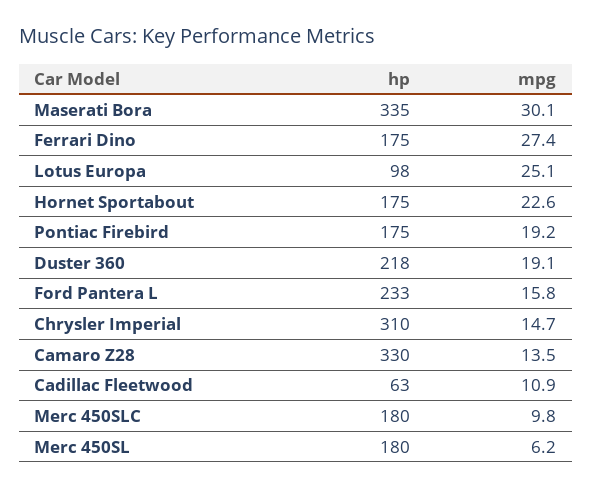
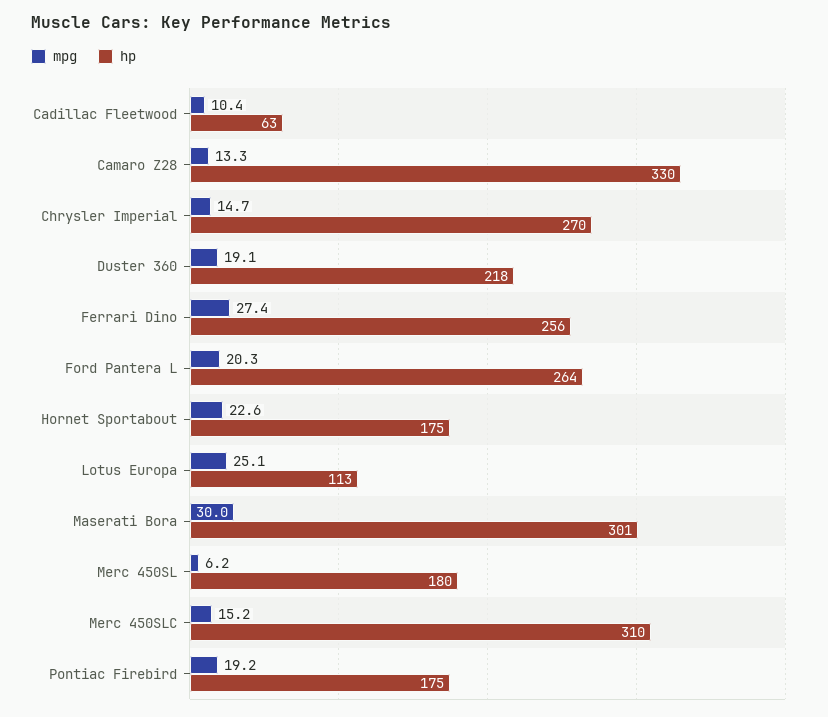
hp, Maserati Bora: 335 -> 301
mpg, Maserati Bora: 30.1 -> 30
hp, Ferrari Dino: 175 -> 256
hp, Lotus Europa: 98 -> 113
hp, Ford Pantera L: 233 -> 264
mpg, Ford Pantera L: 15.8 -> 20.3
hp, Chrysler Imperial: 310 -> 270
mpg, Camaro Z28: 13.5 -> 13.3
mpg, Cadillac Fleetwood: 10.9 -> 10.4
hp, Merc 450SLC: 180 -> 310
mpg, Merc 450SLC: 9.8 -> 15.2

